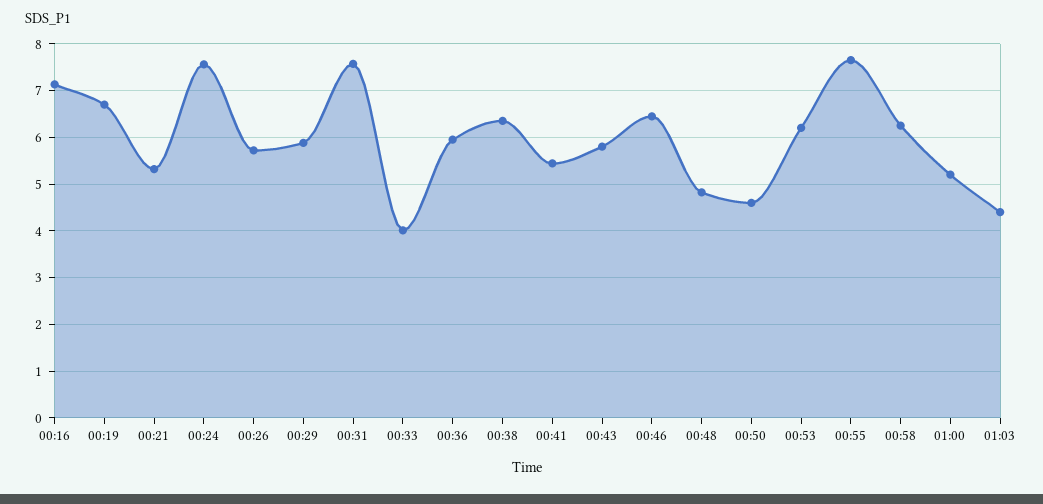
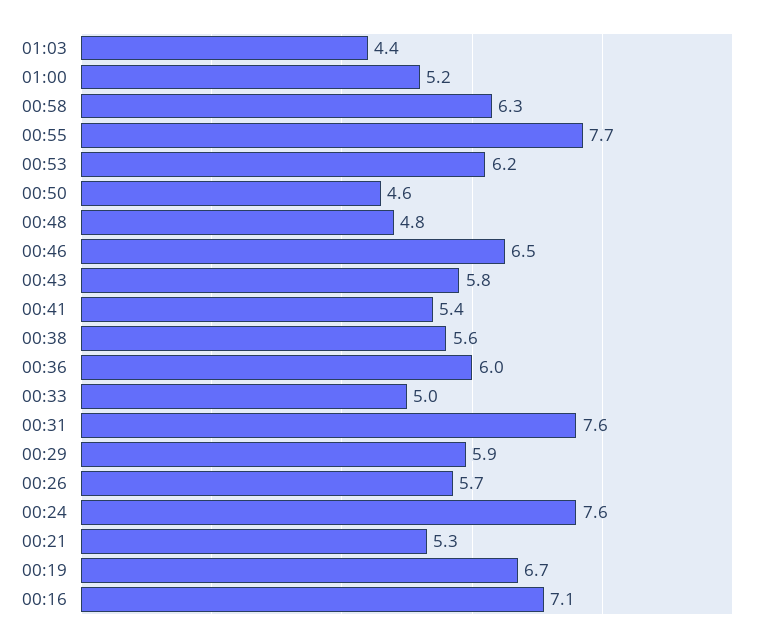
00:33: 4 -> 5
00:38: 6.4 -> 5.6

